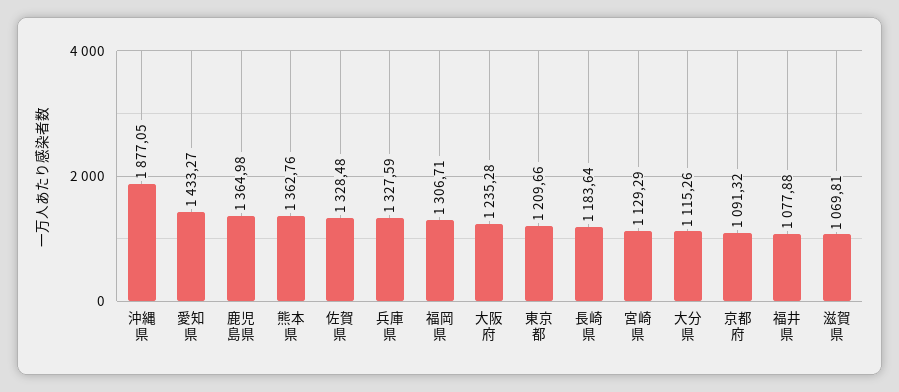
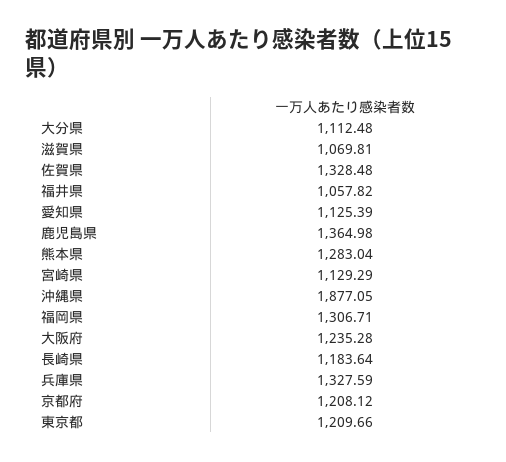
愛知県: 1433.27 -> 1125.39
熊本県: 1362.76 -> 1283.04
大分県: 1115.26 -> 1112.48
京都府: 1091.32 -> 1208.12
福井県: 1077.88 -> 1057.82

